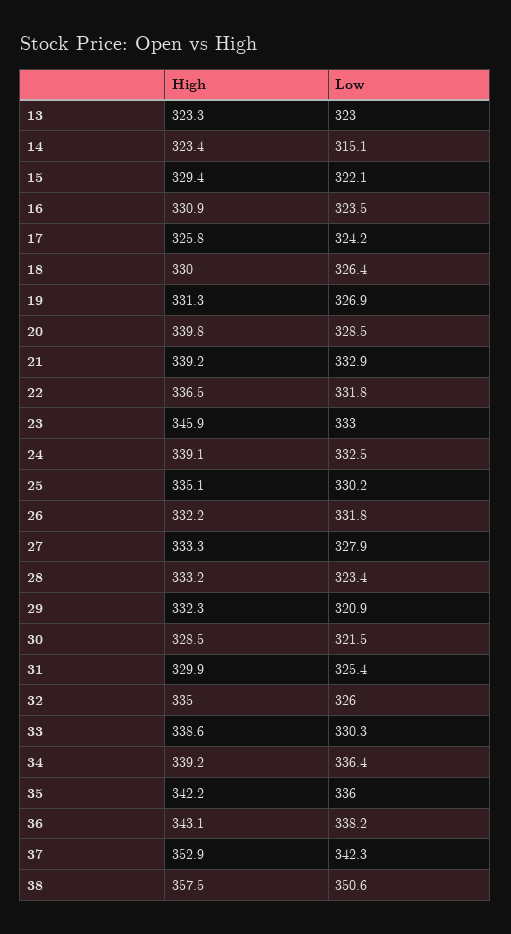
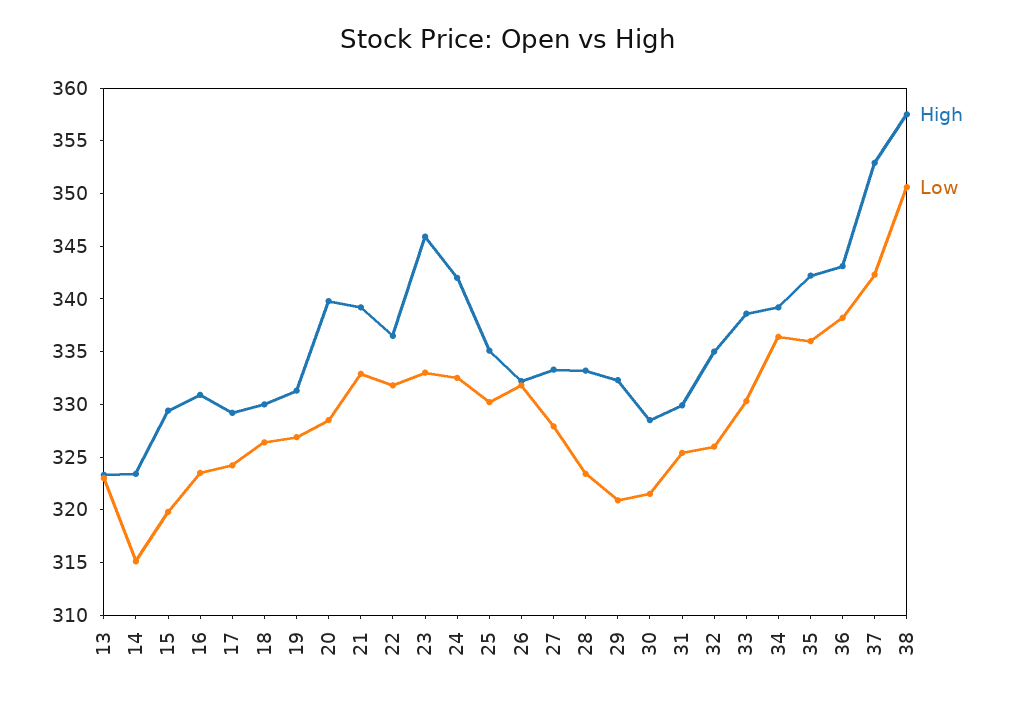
Low, 15: 322.1 -> 320
High, 17: 325.8 -> 329
High, 24: 339.1 -> 342

